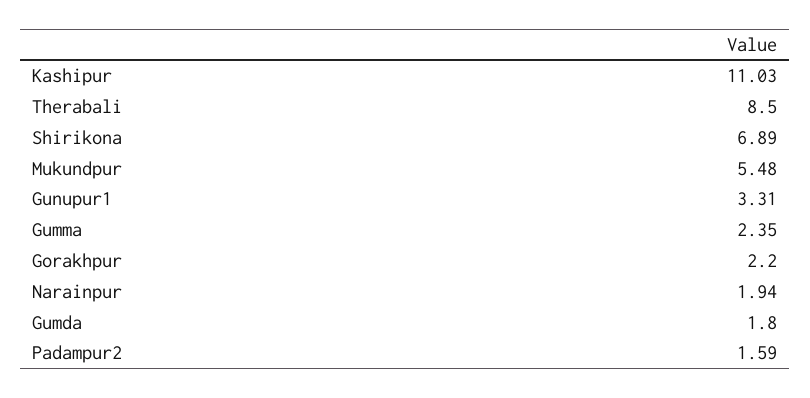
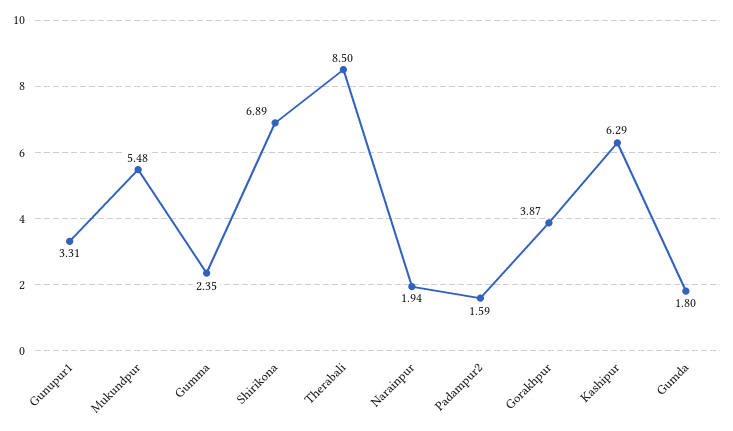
Kashipur: 11.03 -> 6.29
Gorakhpur: 2.2 -> 3.87

